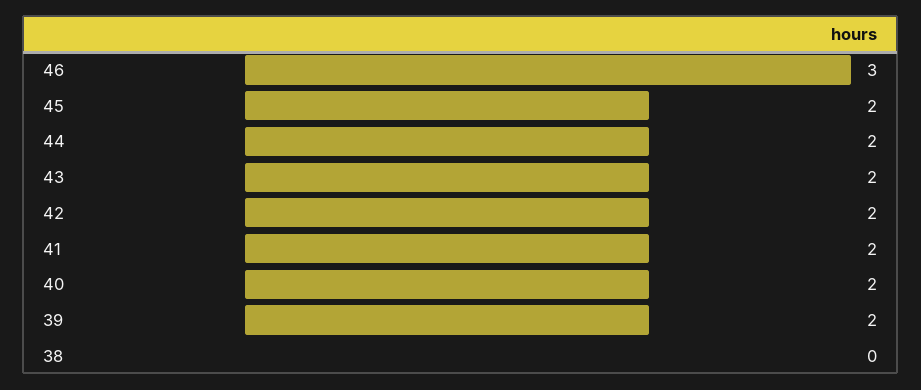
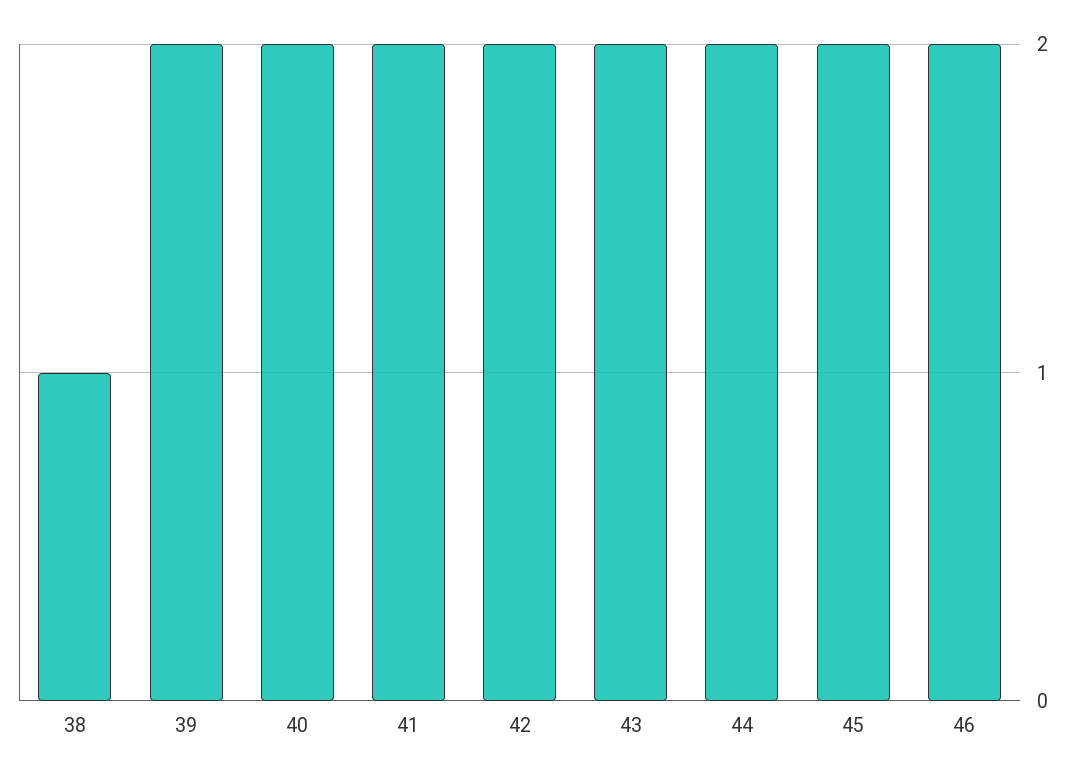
46: 3 -> 2
38: 0 -> 1

